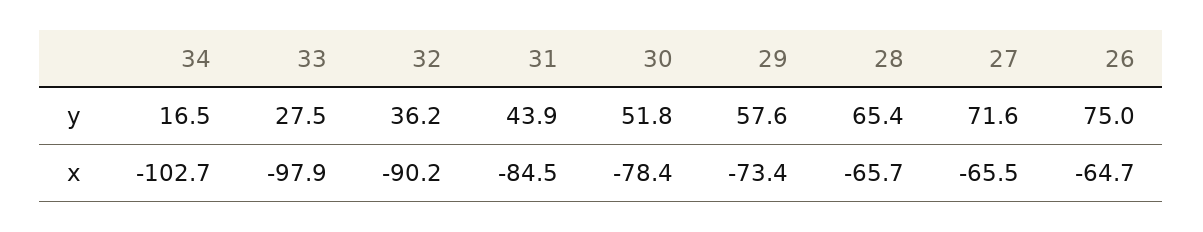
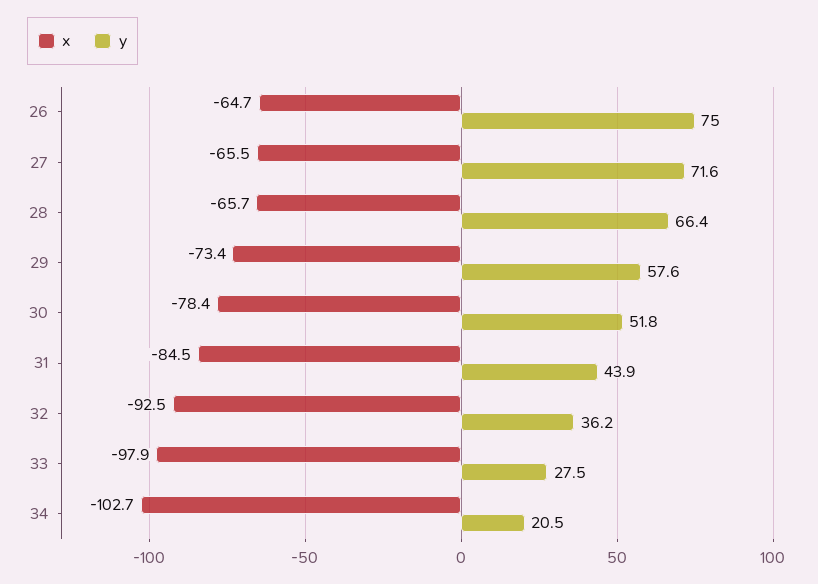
y, 34: 16.5 -> 20.5
y, 28: 65.4 -> 66.4
x, 32: -90.2 -> -92.5

